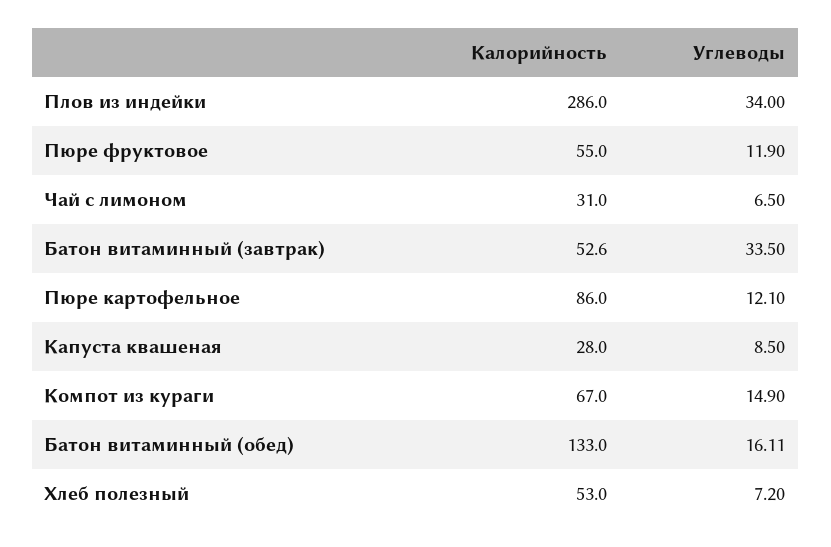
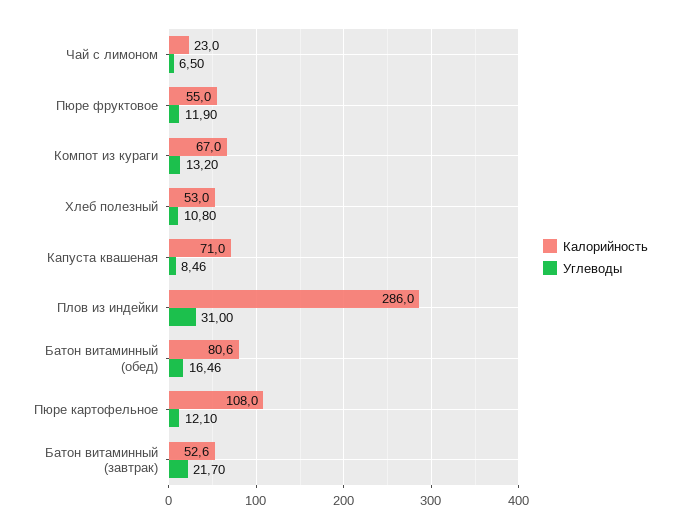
Углеводы, Плов из индейки: 34 -> 31
Калорийность, Чай с лимоном: 31 -> 23
Углеводы, Батон витаминный (завтрак): 33.5 -> 21.7
Калорийность, Пюре картофельное: 86 -> 108
Калорийность, Капуста квашеная: 28 -> 71
Углеводы, Капуста квашеная: 8.5 -> 8.46
Углеводы, Компот из кураги: 14.9 -> 13.2
Калорийность, Батон витаминный (обед): 133 -> 80.6
Углеводы, Батон витаминный (обед): 16.11 -> 16.46
Углеводы, Хлеб полезный: 7.2 -> 10.8

